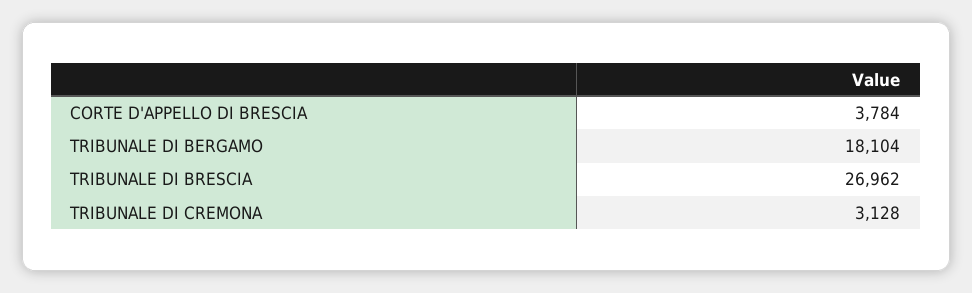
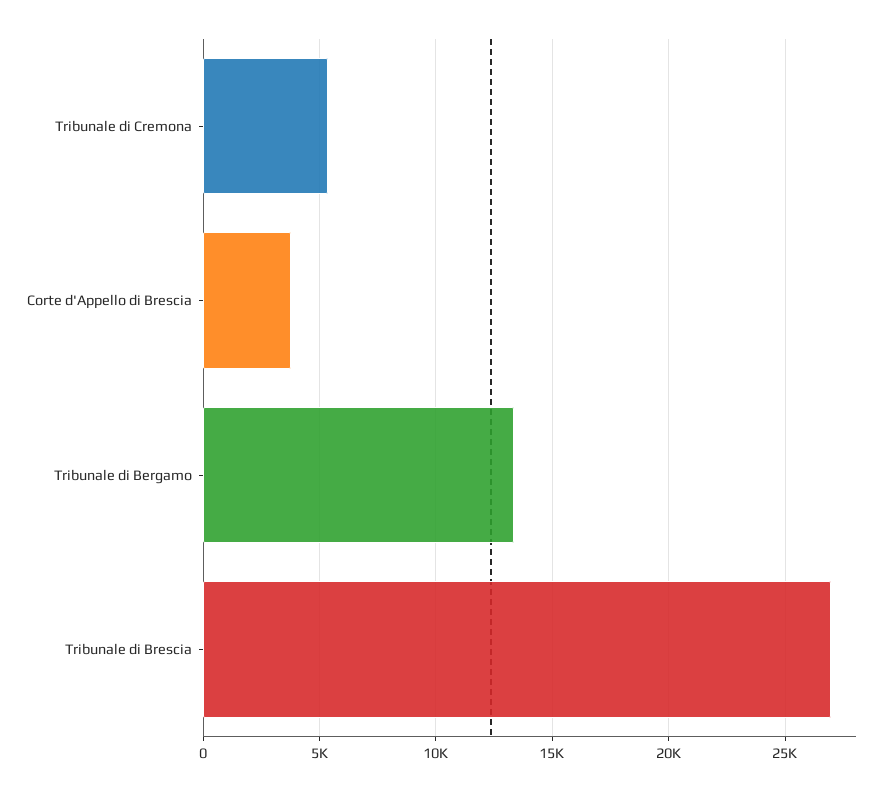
TRIBUNALE DI BERGAMO: 18104 -> 13500
TRIBUNALE DI CREMONA: 3128 -> 5500

